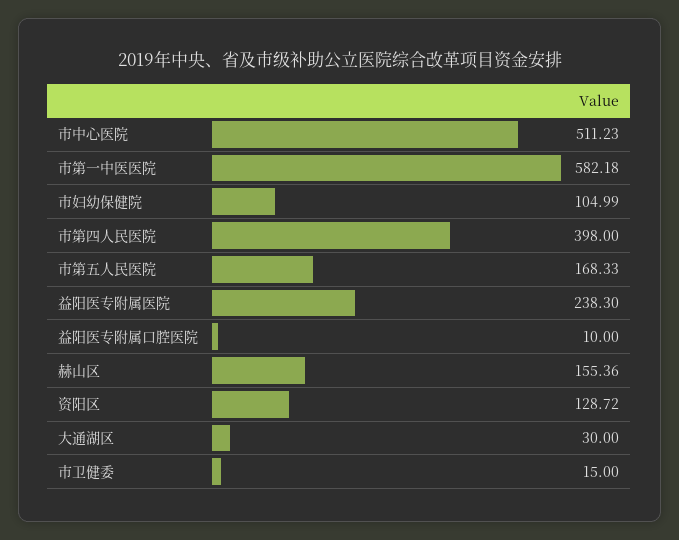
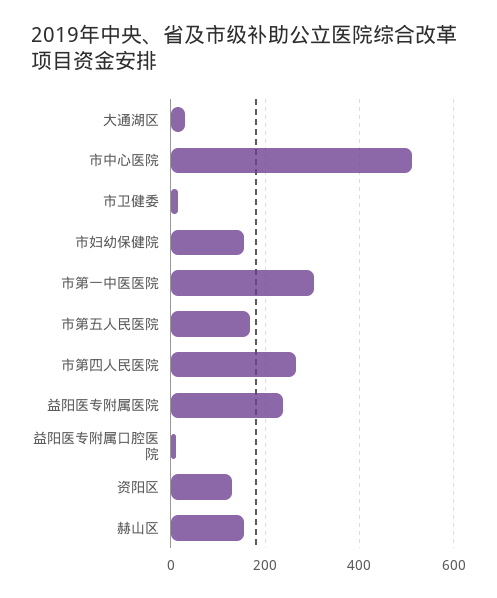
市第一中医医院: 582.18 -> 300
市妇幼保健院: 104.99 -> 160
市第四人民医院: 398 -> 260

